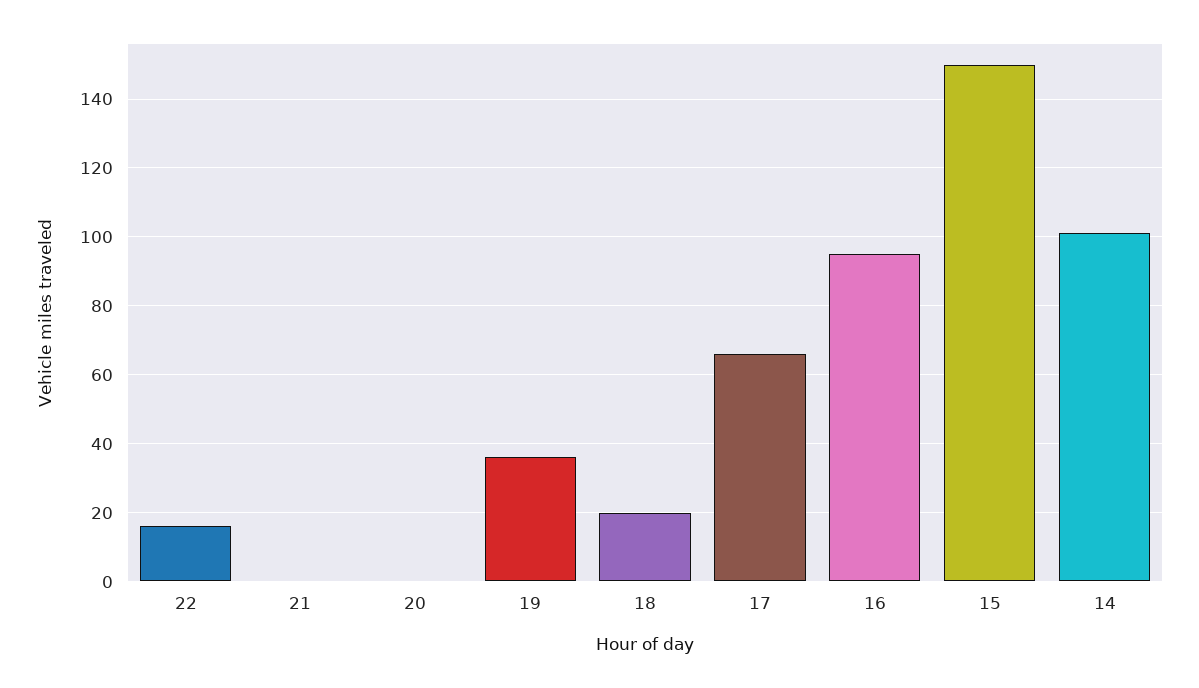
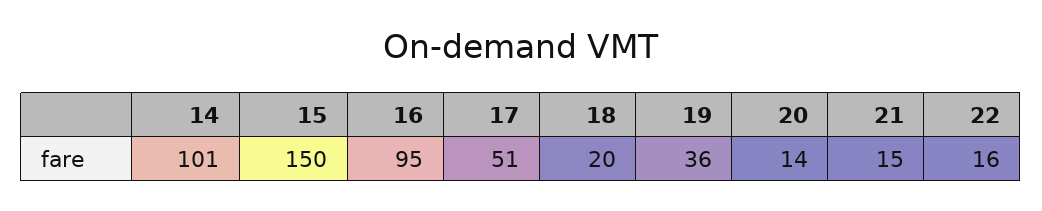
21: 0 -> 15
20: 0 -> 14
17: 65 -> 51

